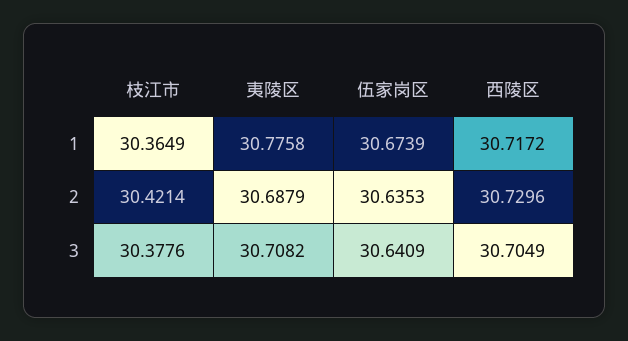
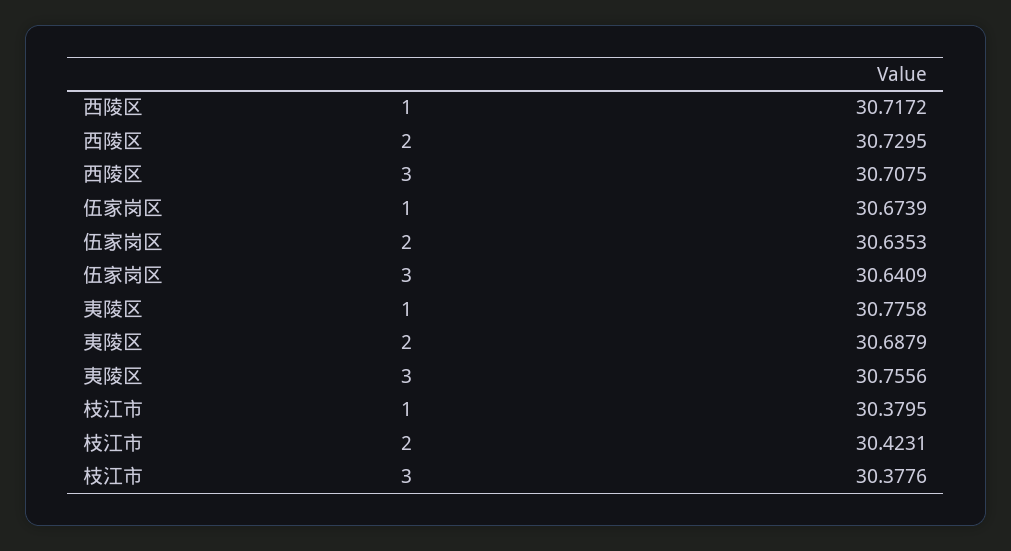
枝江市, 1: 30.3649 -> 30.3795
枝江市, 2: 30.4214 -> 30.4231
西陵区, 2: 30.7296 -> 30.7295
夷陵区, 3: 30.7082 -> 30.7556
西陵区, 3: 30.7049 -> 30.7075

